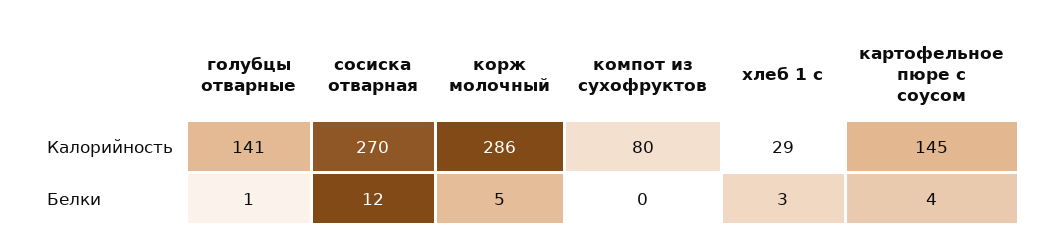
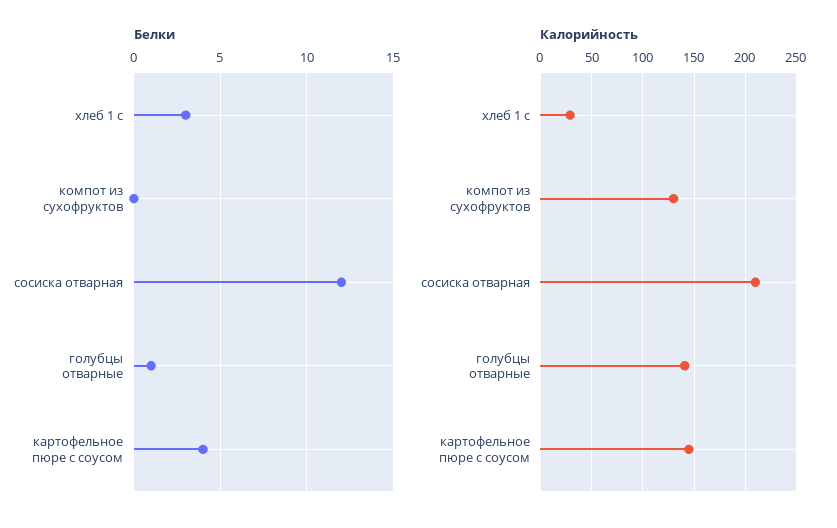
Калорийность, сосиска отварная: 270 -> 210
Калорийность, корж молочный: 286 -> none
Калорийность, компот из сухофруктов: 80 -> 130
Белки, корж молочный: 5 -> none

